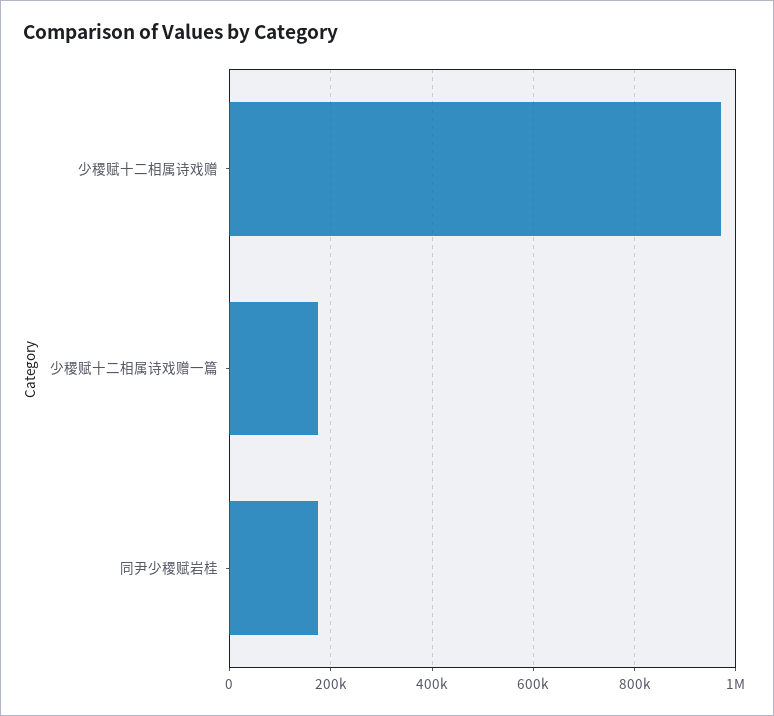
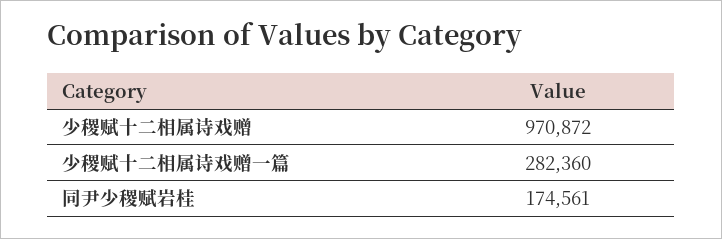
少稷赋十二相属诗戏赠一篇: 180000 -> 282360

